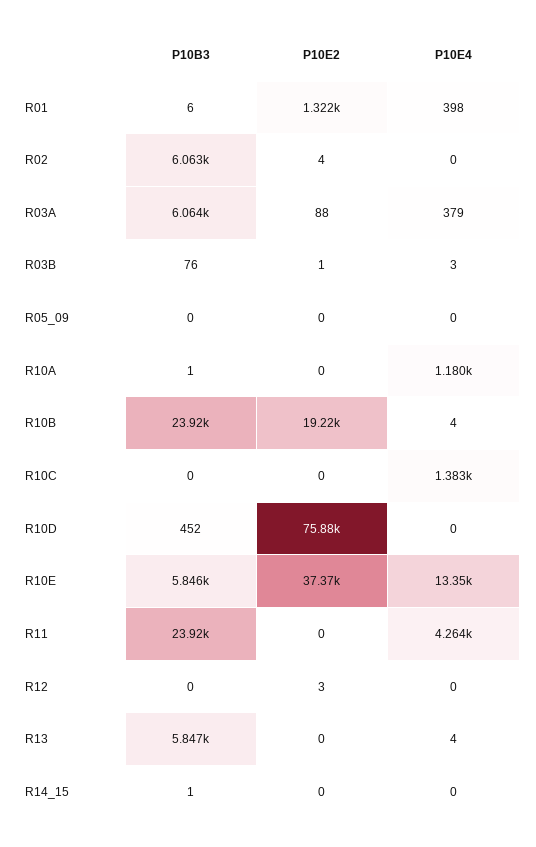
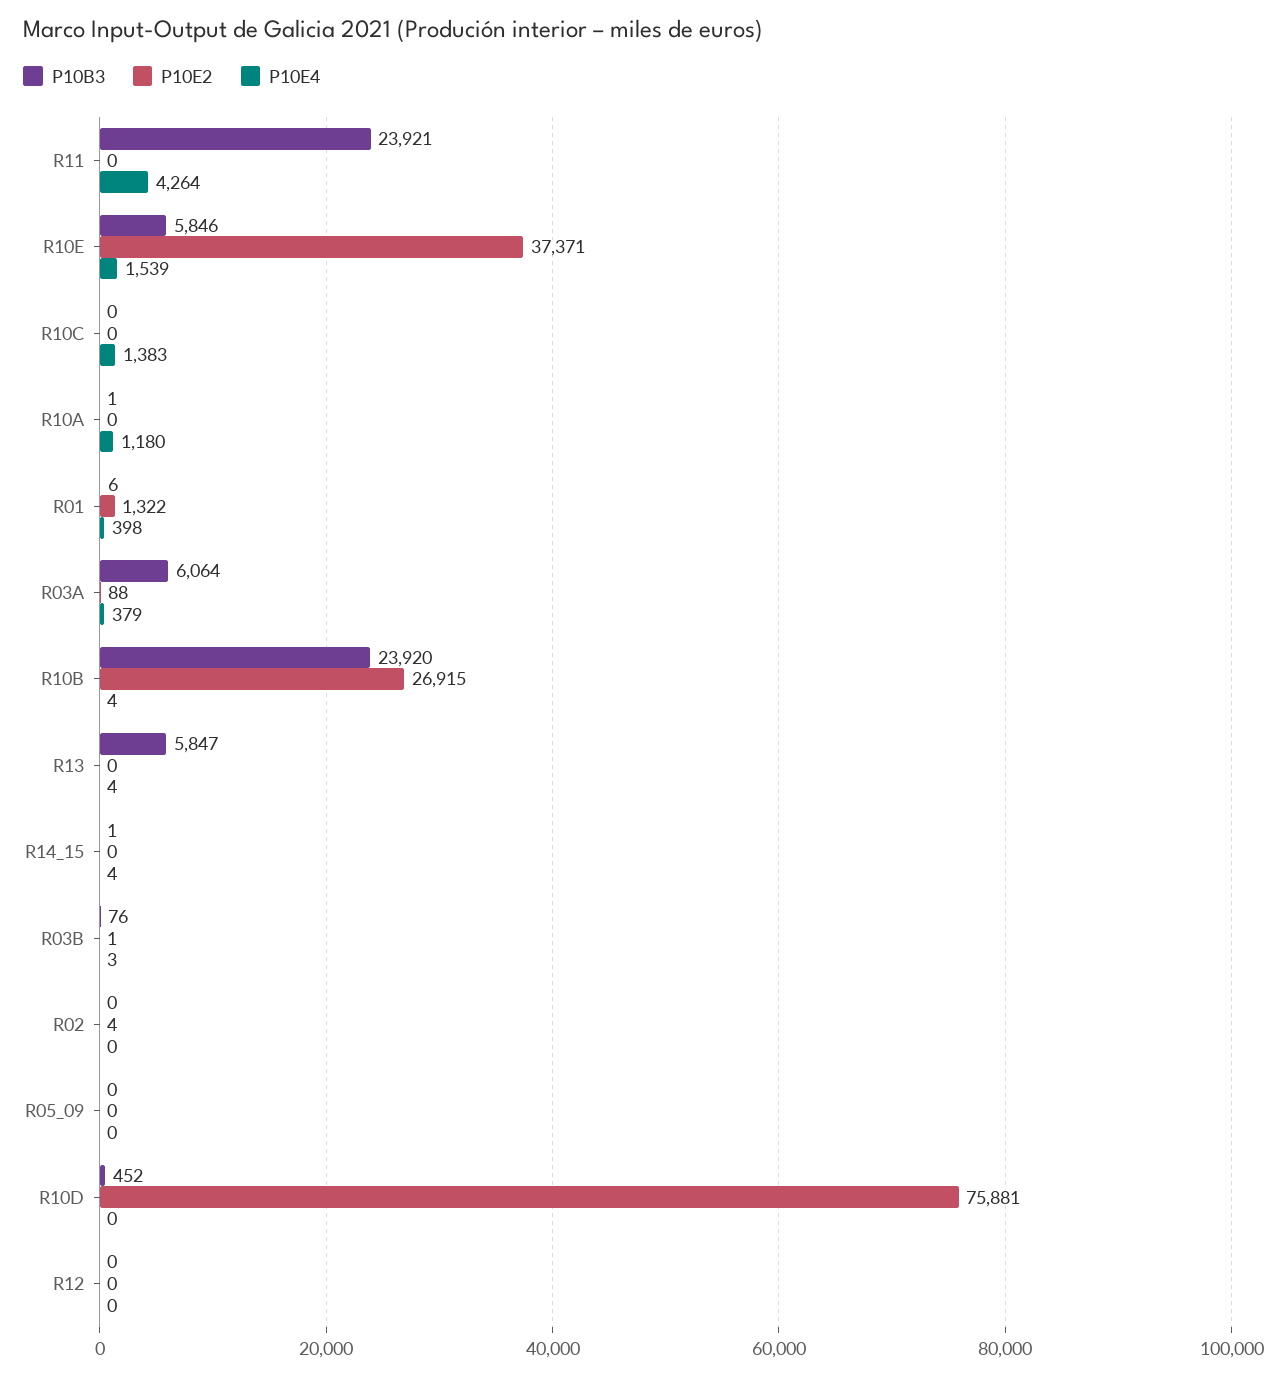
P10B3, R02: 6063 -> 0
P10E2, R10B: 19220 -> 26915
P10E4, R10E: 13350 -> 1539
P10E2, R12: 3 -> 0
P10E4, R14_15: 0 -> 4

